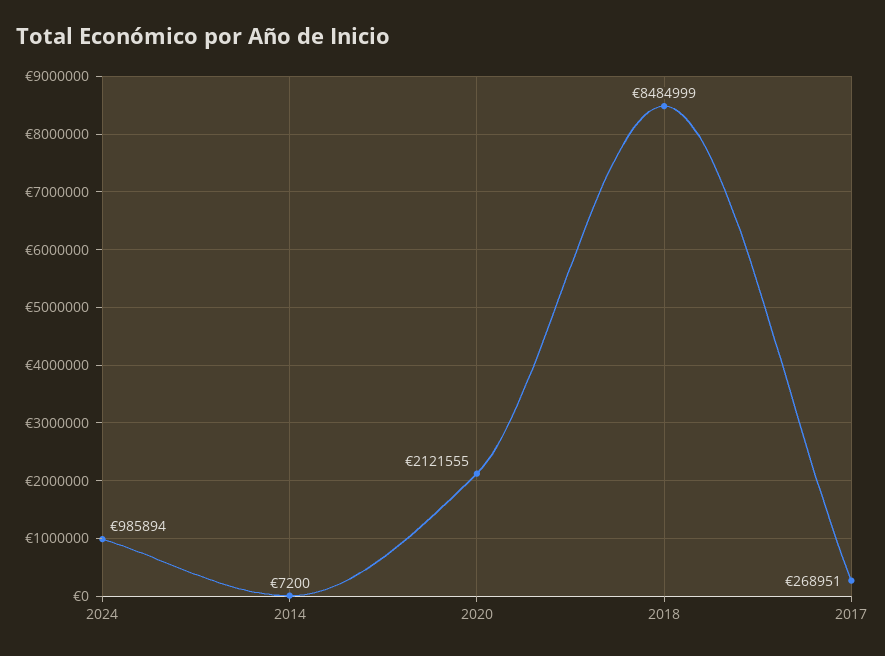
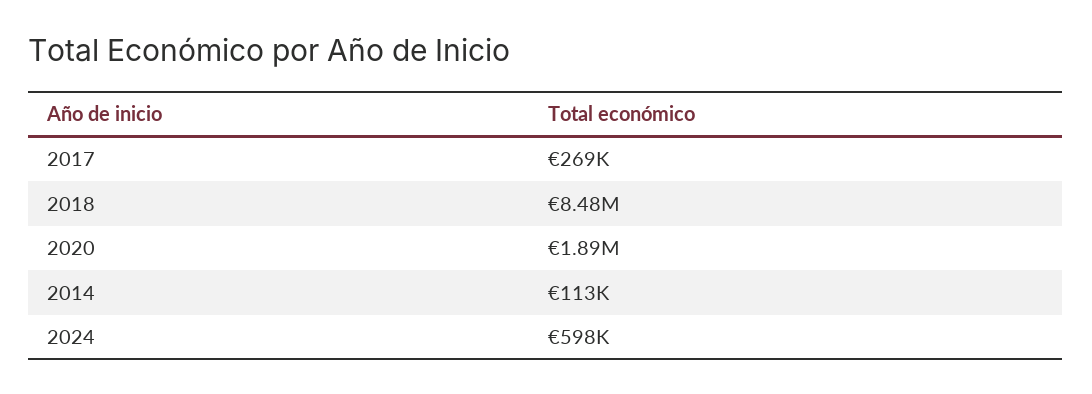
2024: 985894 -> 598000
2014: 7200 -> 113000
2020: 2121555 -> 1890000

